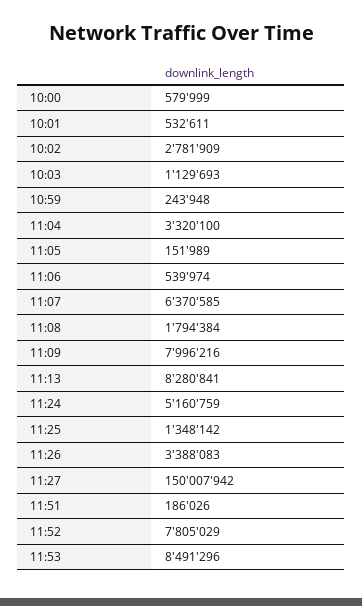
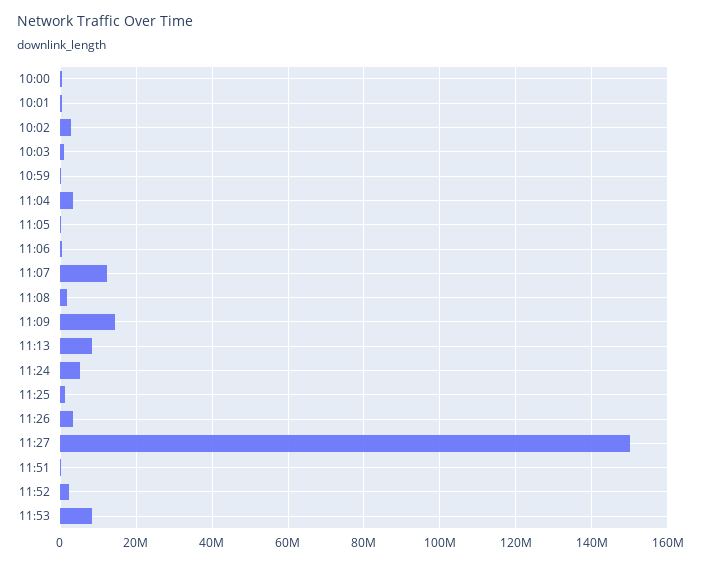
11:07: 6370585 -> 12000000
11:09: 7996216 -> 14000000
11:52: 7805029 -> 2000000

